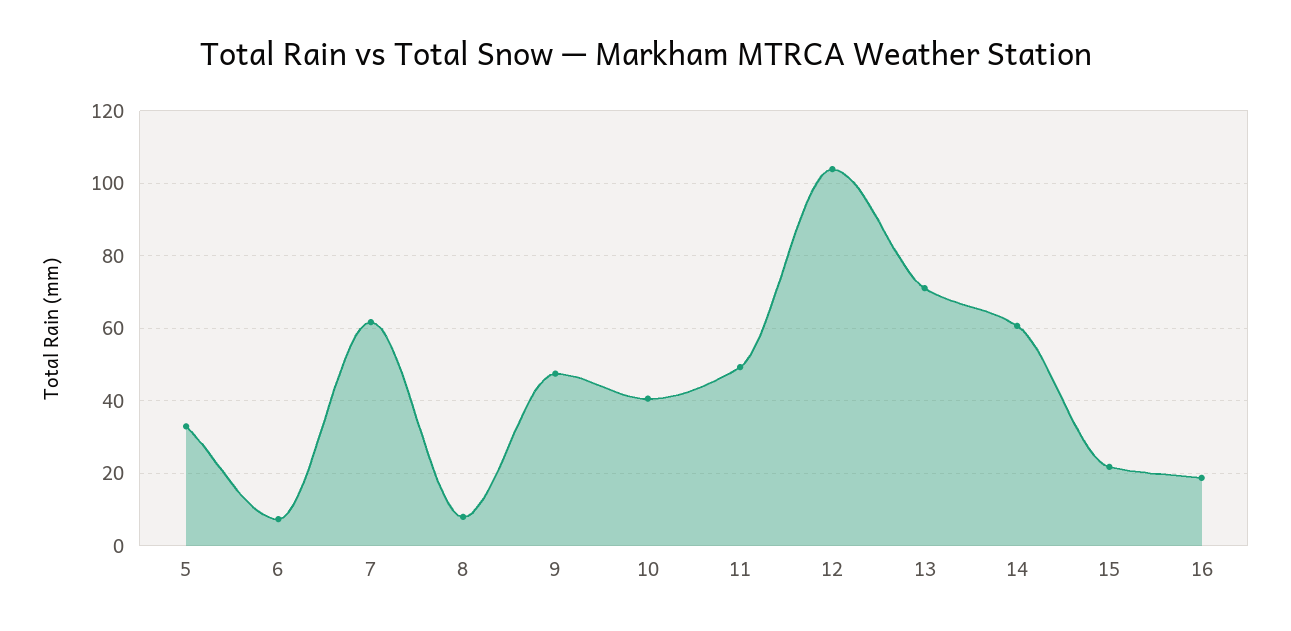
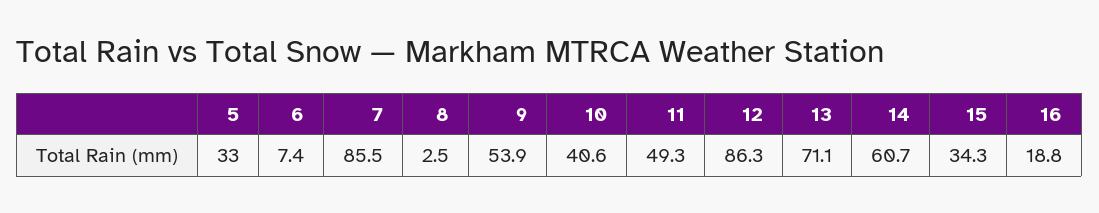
7: 62 -> 85.5
8: 8 -> 2.5
9: 48 -> 53.9
12: 104 -> 86.3
15: 22 -> 34.3

